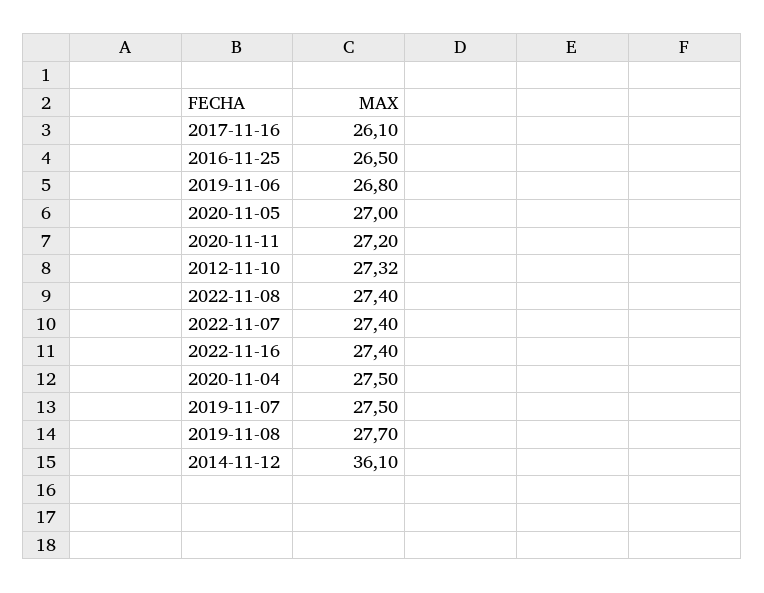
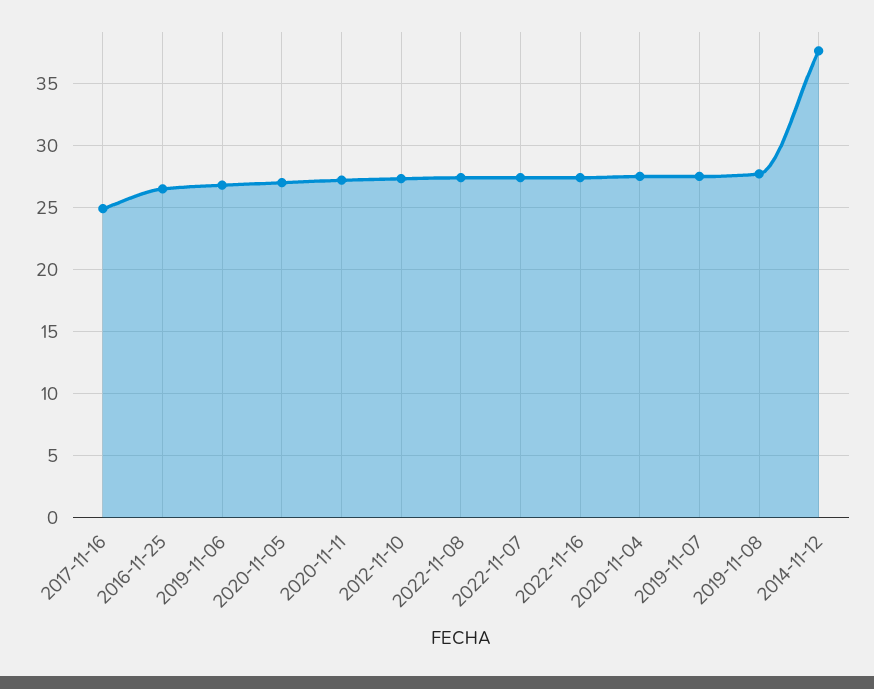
2017-11-16: 26.1 -> 25
2014-11-12: 36.1 -> 37.5

